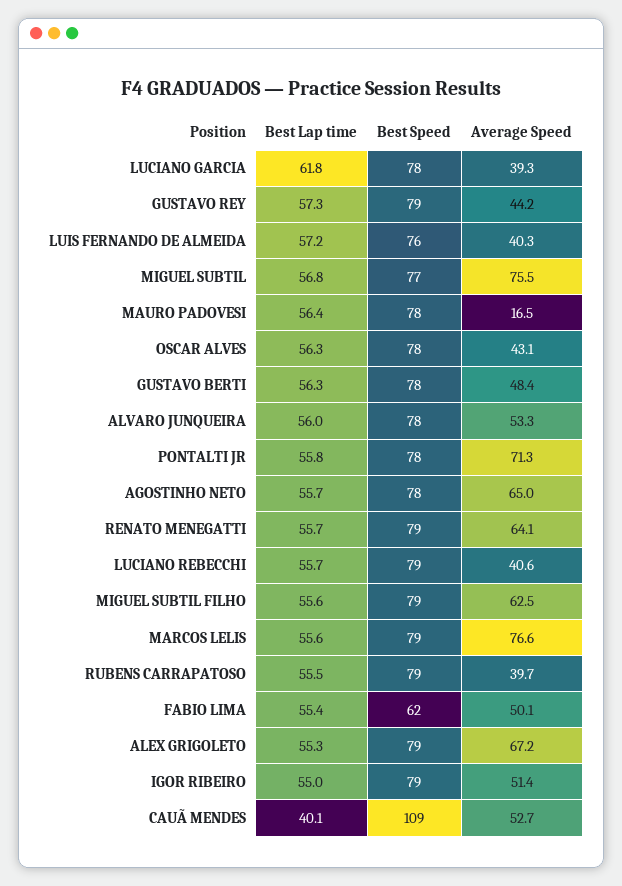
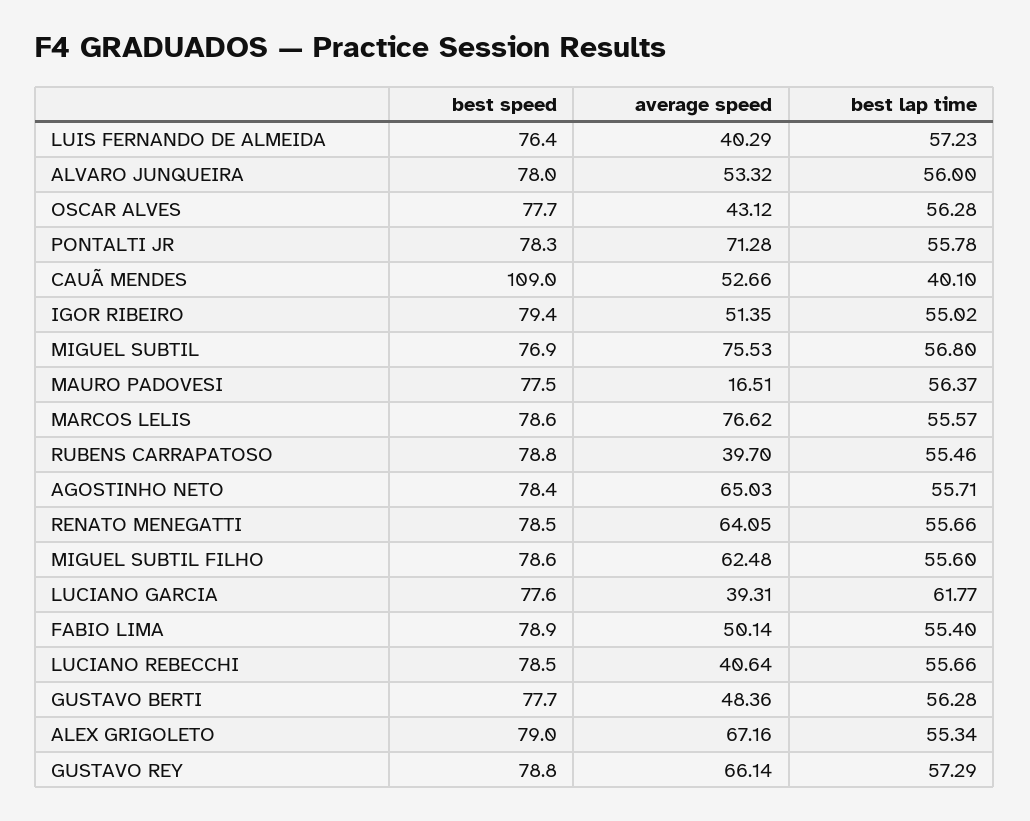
Average Speed, GUSTAVO REY: 44.2 -> 66.14
Best Speed, FABIO LIMA: 62 -> 78.9

